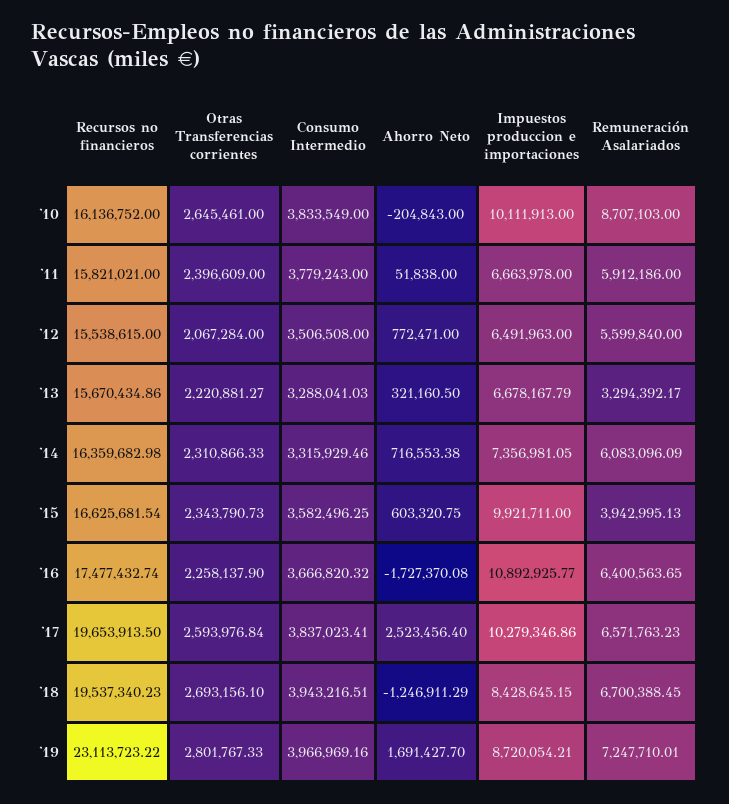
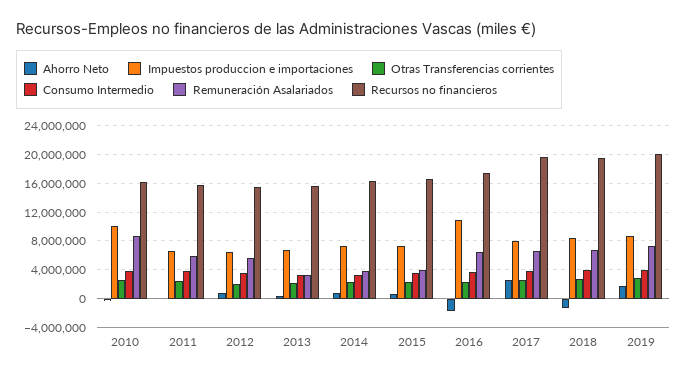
Remuneración Asalariados, '14: 6083096.09 -> 4000000
Impuestos produccion e importaciones, '15: 9921711 -> 7000000
Impuestos produccion e importaciones, '17: 10279346.86 -> 8000000
Recursos no financieros, '19: 23113723.22 -> 20000000

